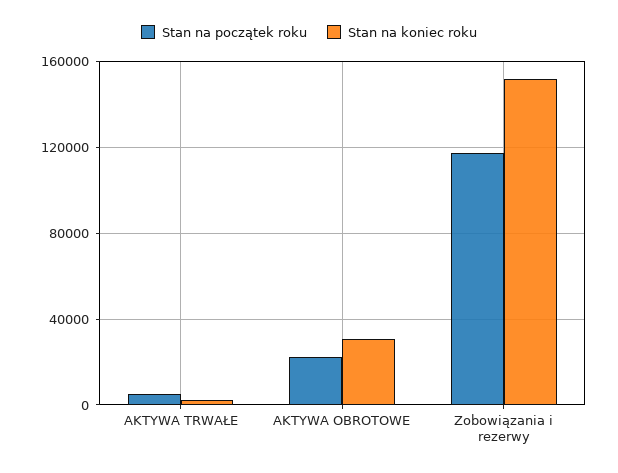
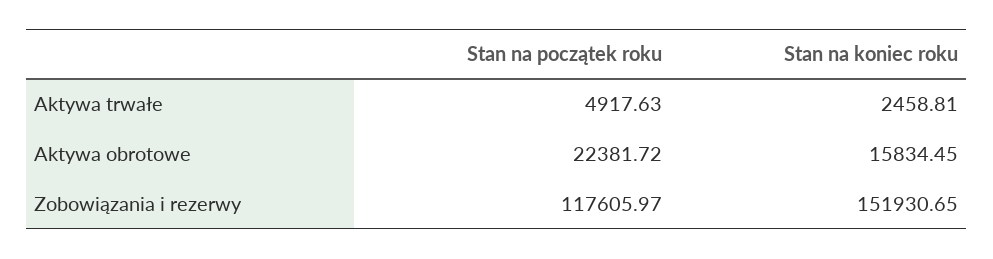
Stan na koniec roku, AKTYWA OBROTOWE: 30000 -> 15834.45

